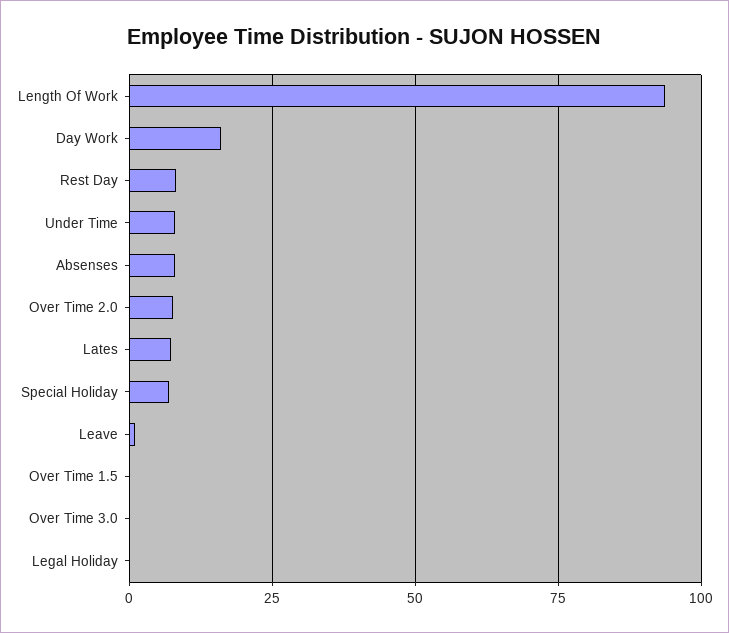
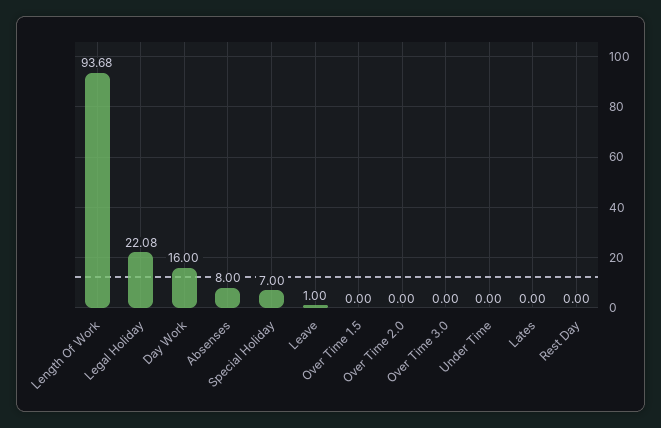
Rest Day: 7.5 -> 0
Under Time: 7.5 -> 0
Over Time 2.0: 7.5 -> 0
Lates: 7.5 -> 0
Legal Holiday: 0 -> 22.08

